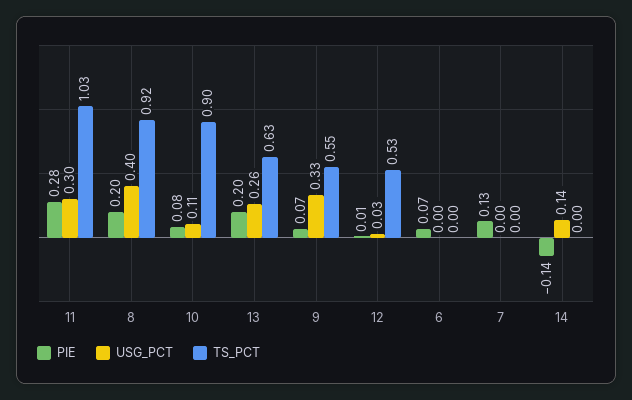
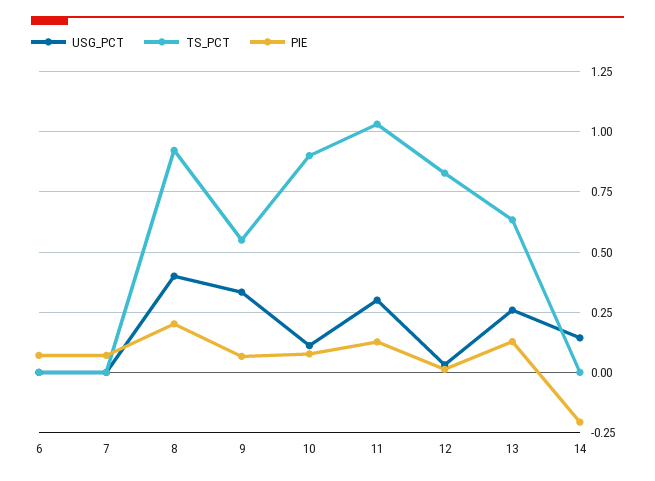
PIE, 11: 0.28 -> 0.125
PIE, 13: 0.2 -> 0.125
TS_PCT, 12: 0.53 -> 0.825
PIE, 7: 0.13 -> 0.075
PIE, 14: -0.14 -> -0.2

